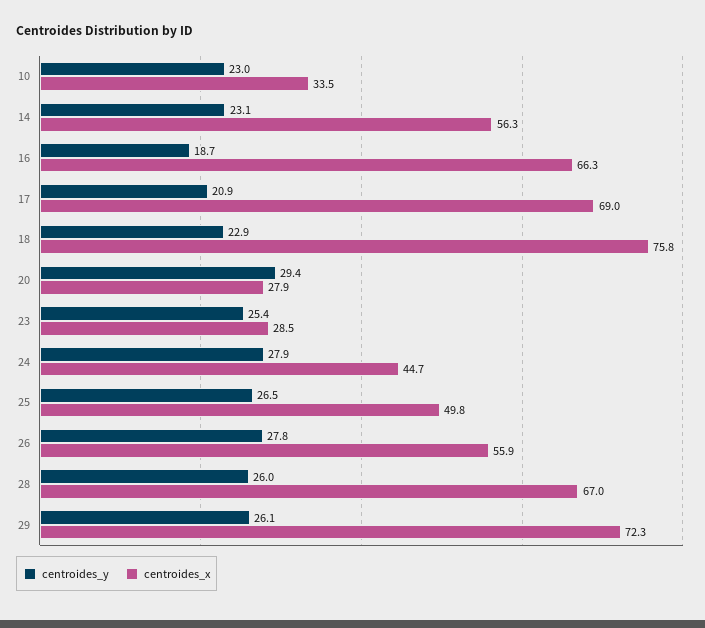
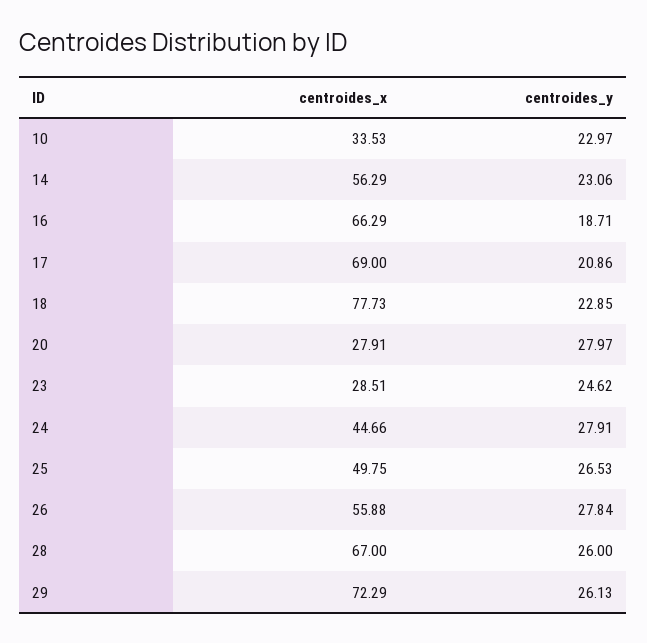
centroides_x, 18: 75.8 -> 77.73
centroides_y, 20: 29.4 -> 27.97
centroides_y, 23: 25.4 -> 24.62

